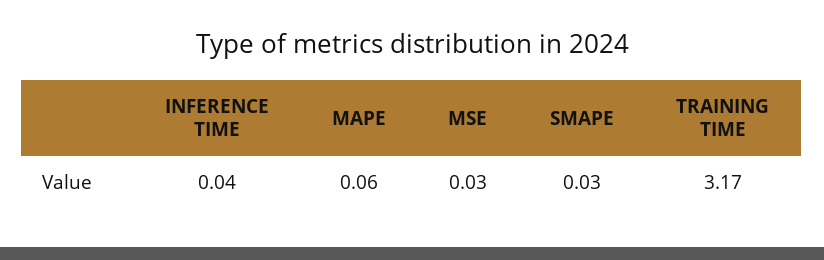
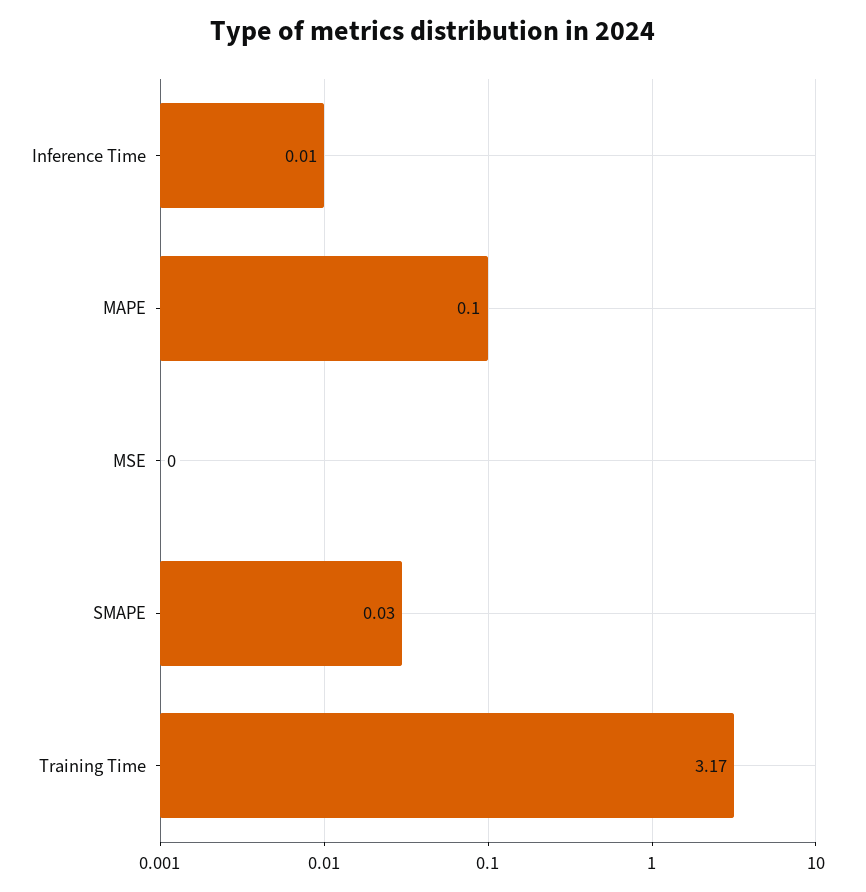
INFERENCE TIME: 0.04 -> 0.01
MAPE: 0.06 -> 0.1
MSE: 0.03 -> 0

